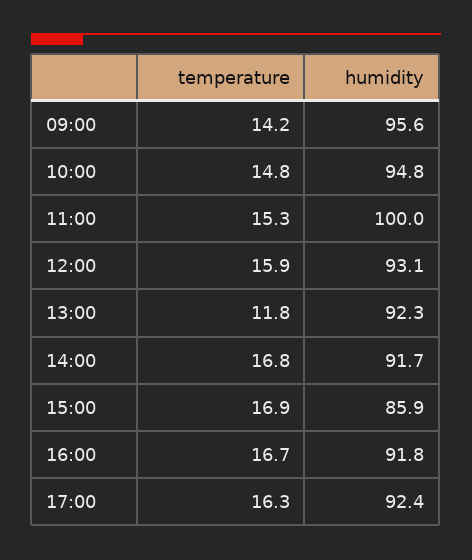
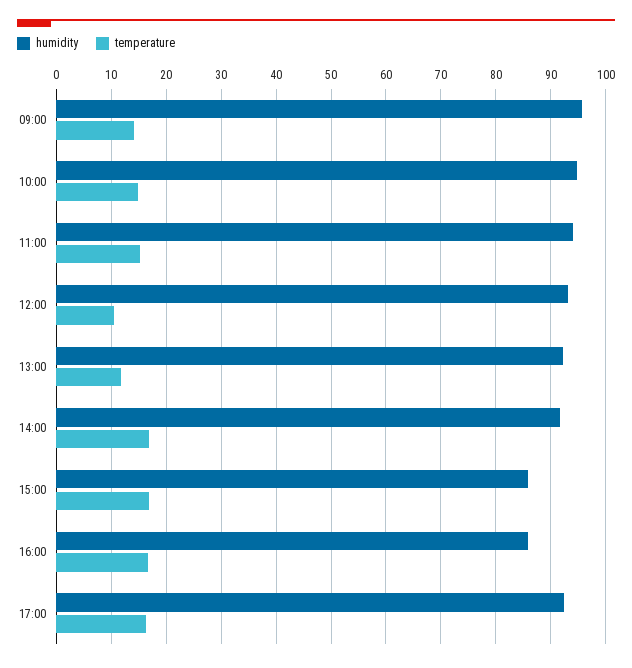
humidity, 11:00: 100 -> 94
temperature, 12:00: 15.9 -> 10
humidity, 16:00: 91.8 -> 86

